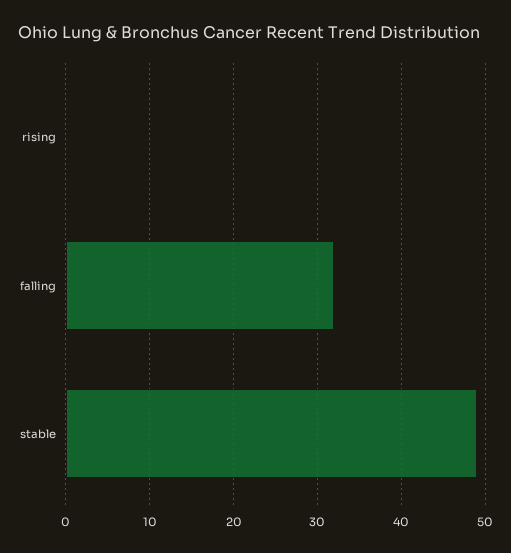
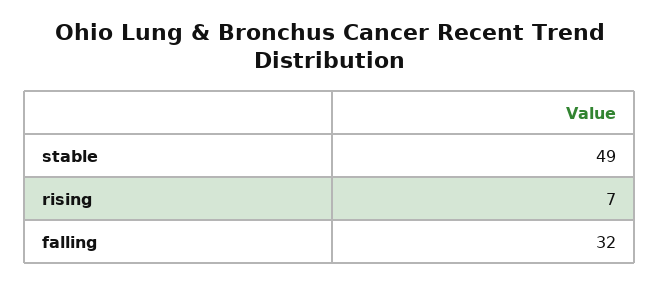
rising: 0 -> 7

